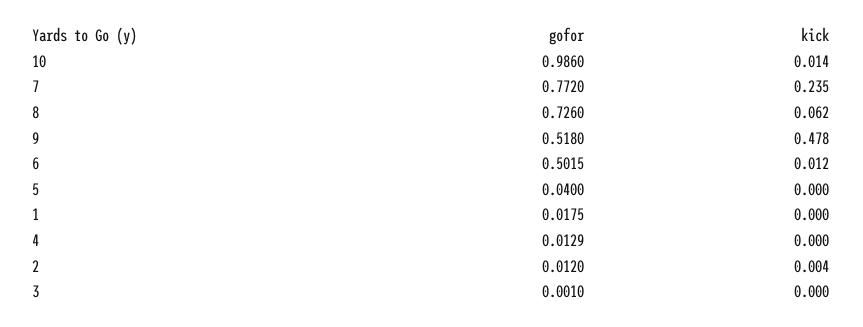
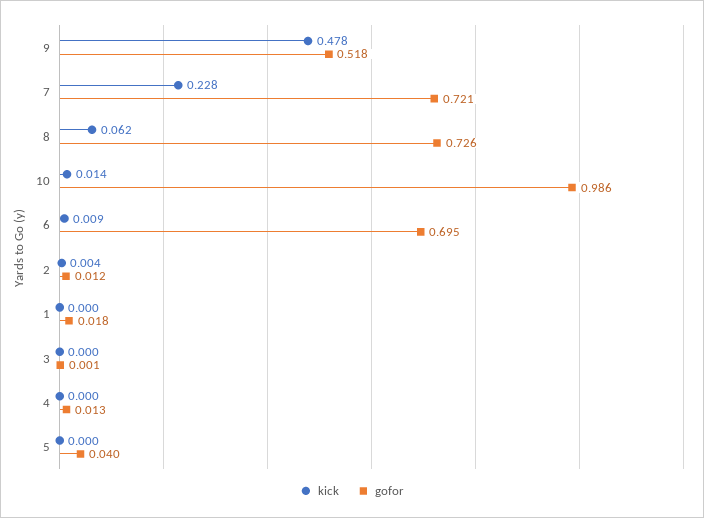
gofor, 7: 0.772 -> 0.721
kick, 7: 0.235 -> 0.228
gofor, 6: 0.5015 -> 0.695
kick, 6: 0.012 -> 0.009

